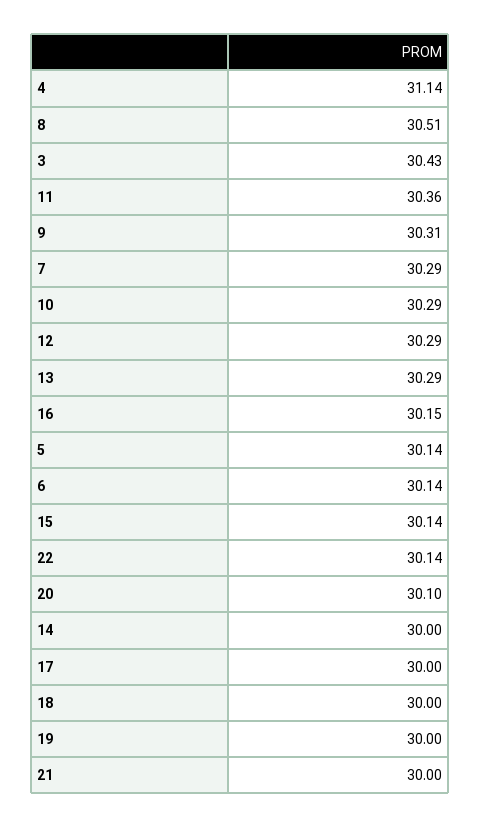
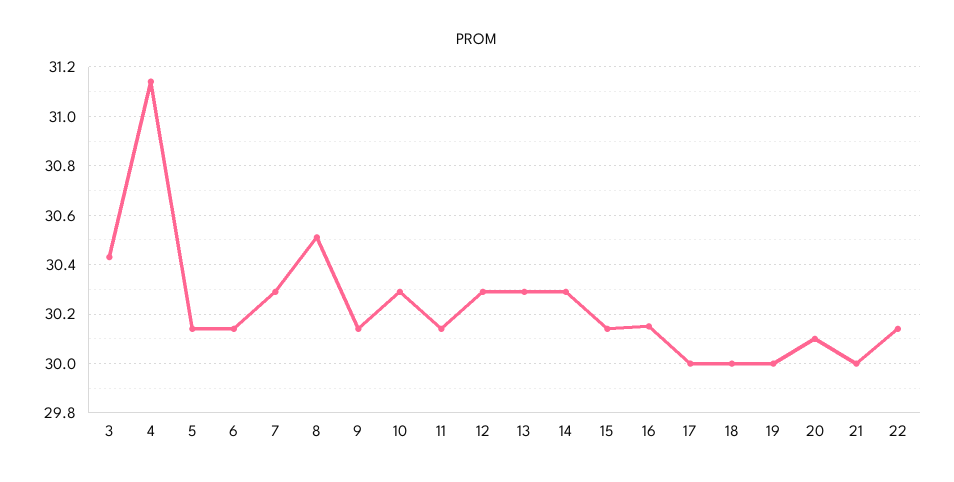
11: 30.36 -> 30.15
9: 30.31 -> 30.15
14: 30 -> 30.3

